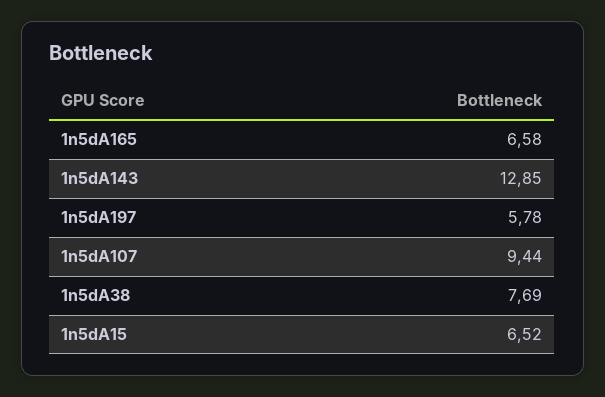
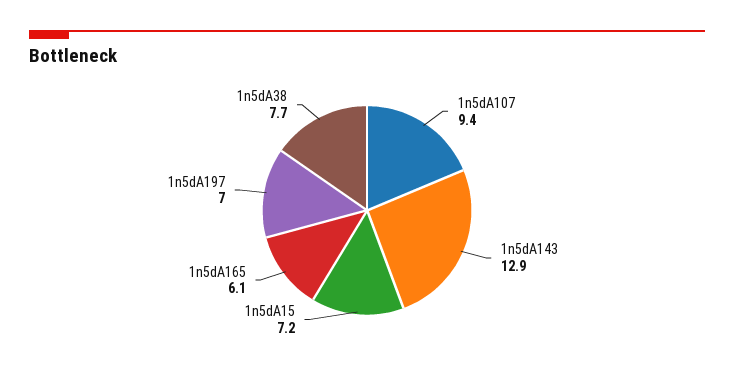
1n5dA165: 6.58 -> 6.1
1n5dA197: 5.78 -> 7
1n5dA15: 6.52 -> 7.2

